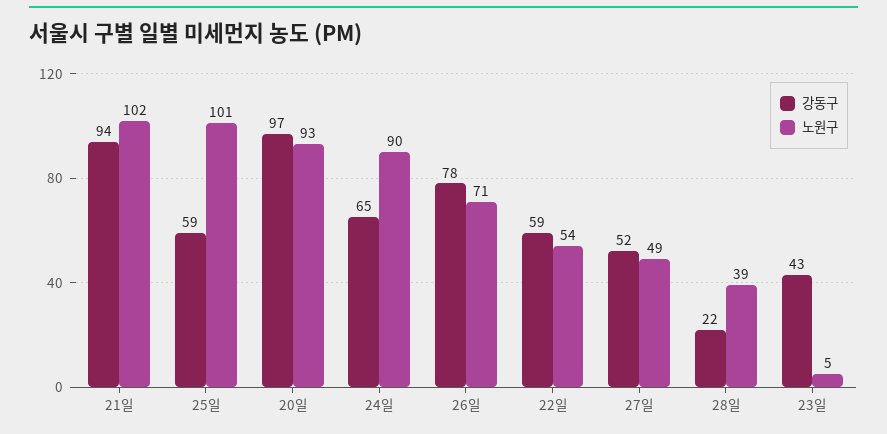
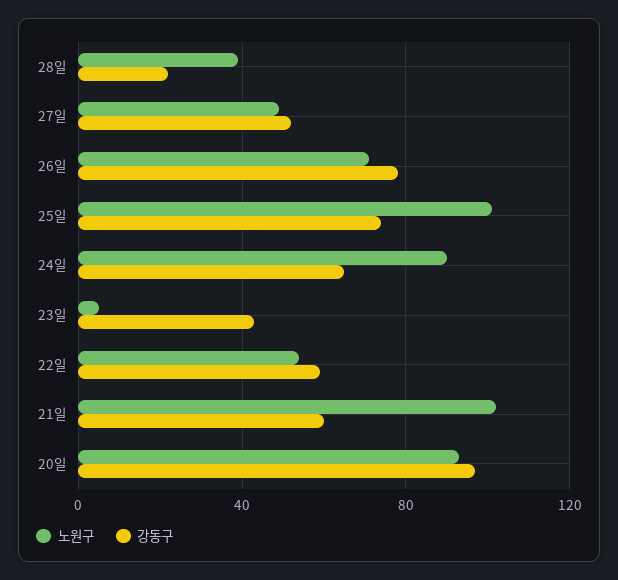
강동구, 21일: 94 -> 60
강동구, 25일: 59 -> 75

